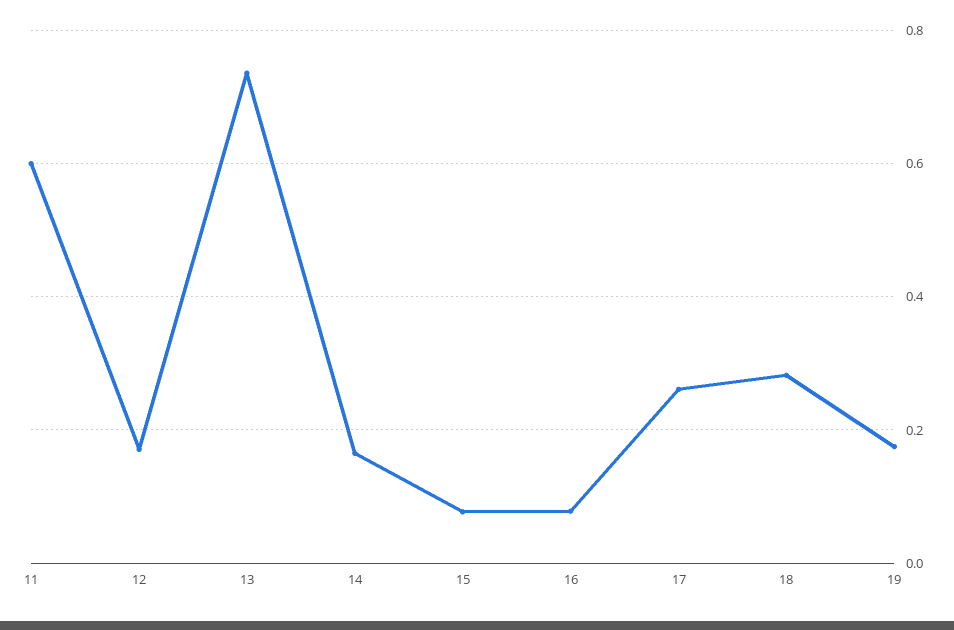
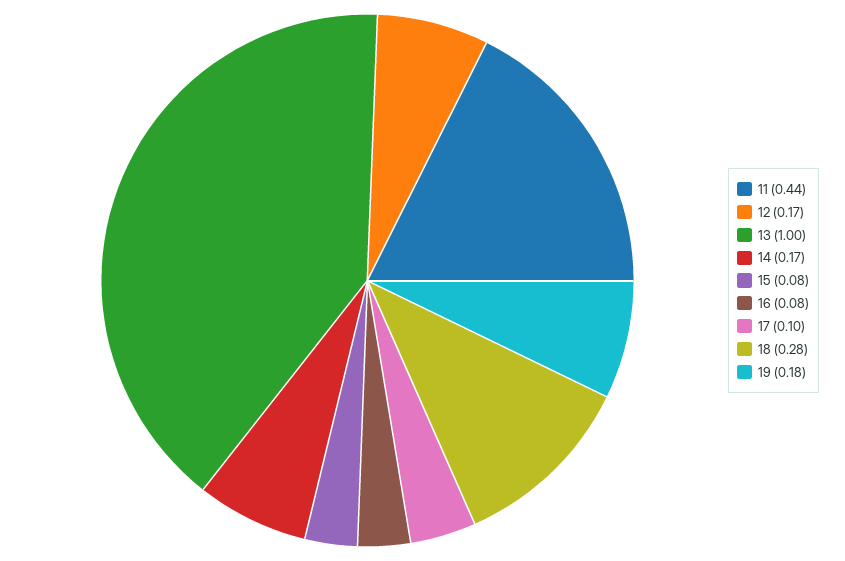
11: 0.6 -> 0.44
13: 0.74 -> 1
17: 0.26 -> 0.1

